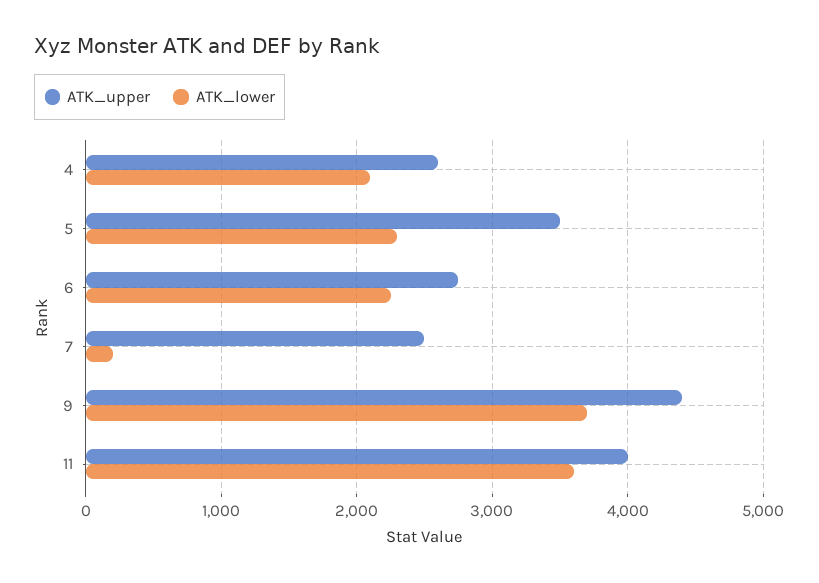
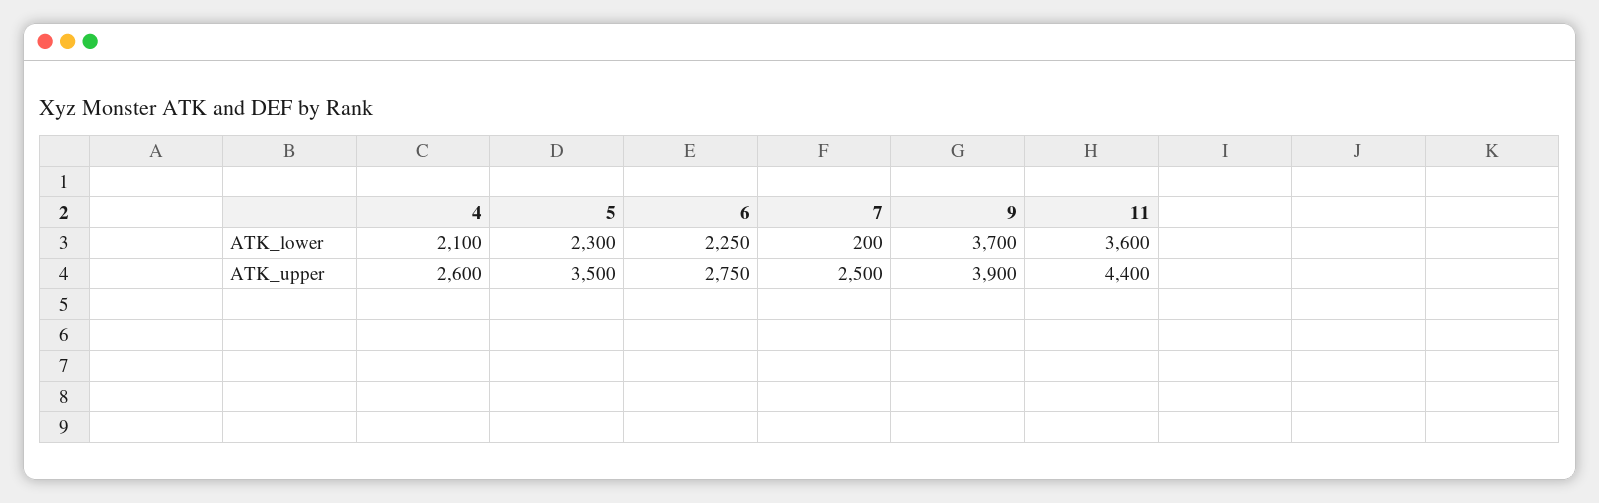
ATK_upper, 9: 4400 -> 3900
ATK_upper, 11: 4000 -> 4400

